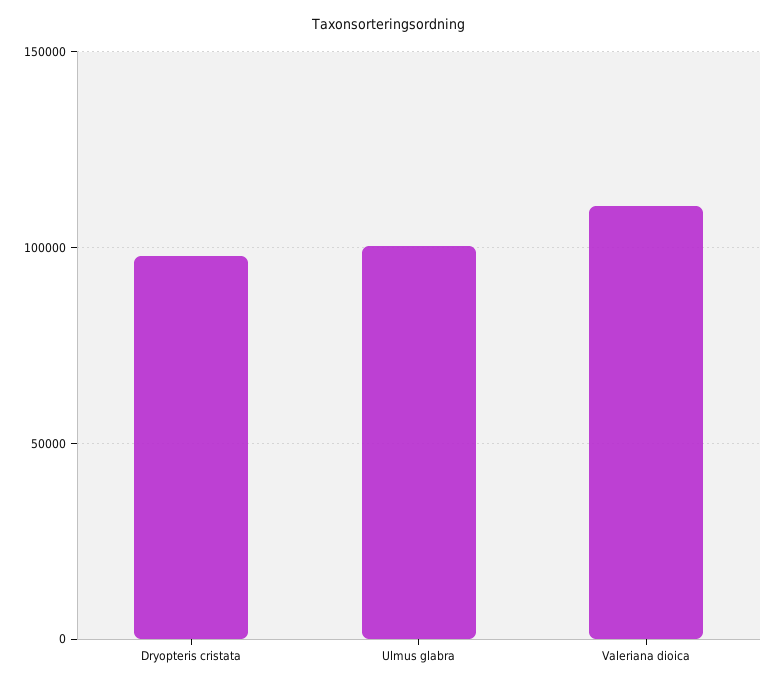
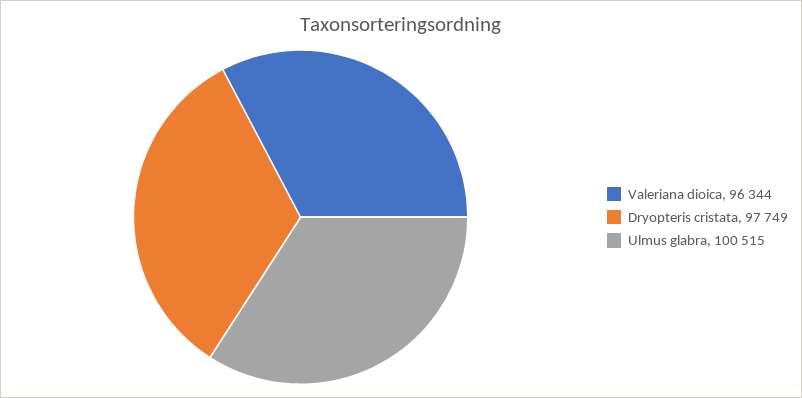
Valeriana dioica: 110000 -> 96344

